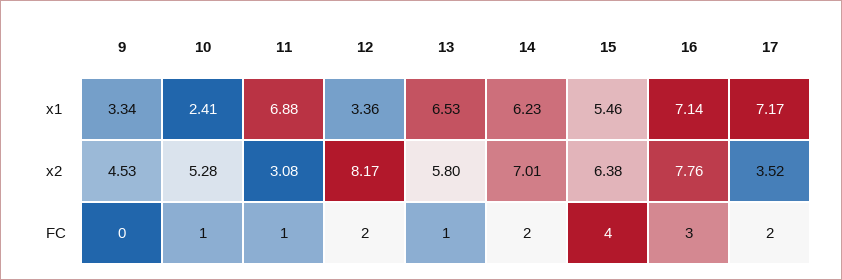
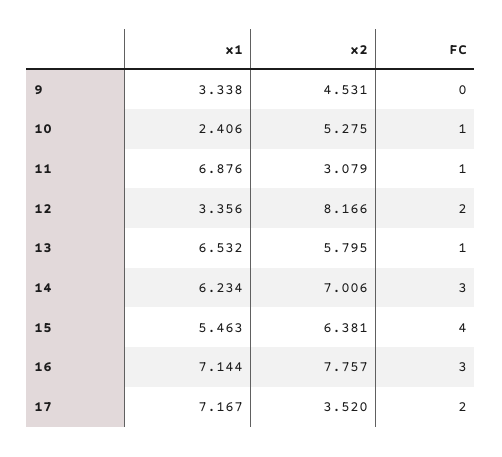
14, FC: 2 -> 3

